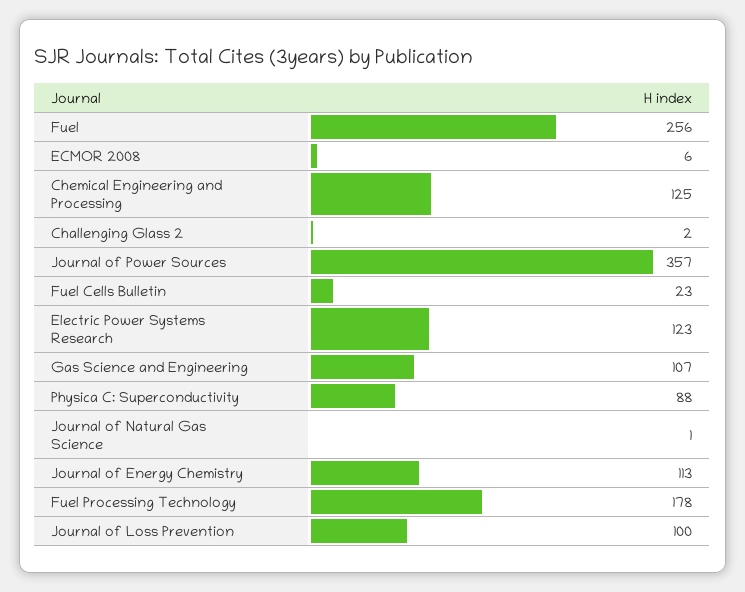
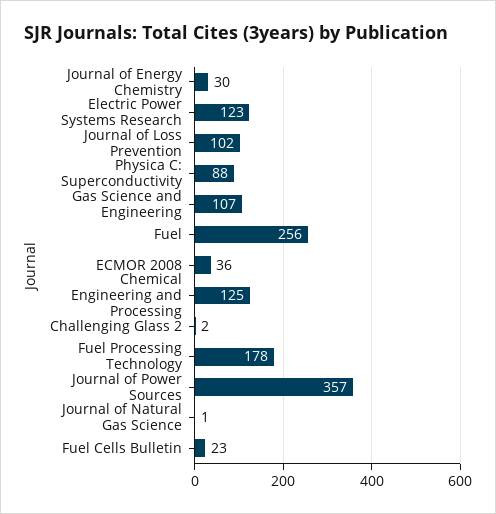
ECMOR 2008: 6 -> 36
Journal of Energy Chemistry: 113 -> 30
Journal of Loss Prevention: 100 -> 102

